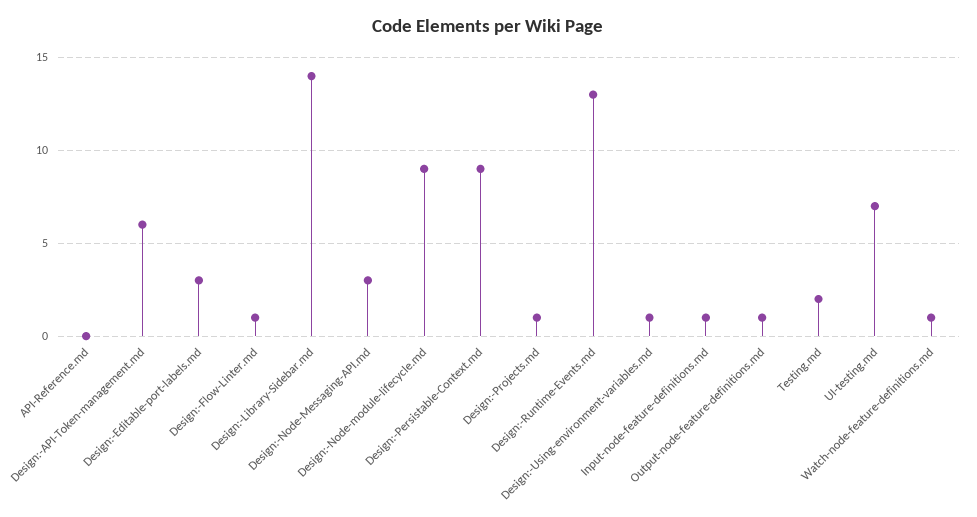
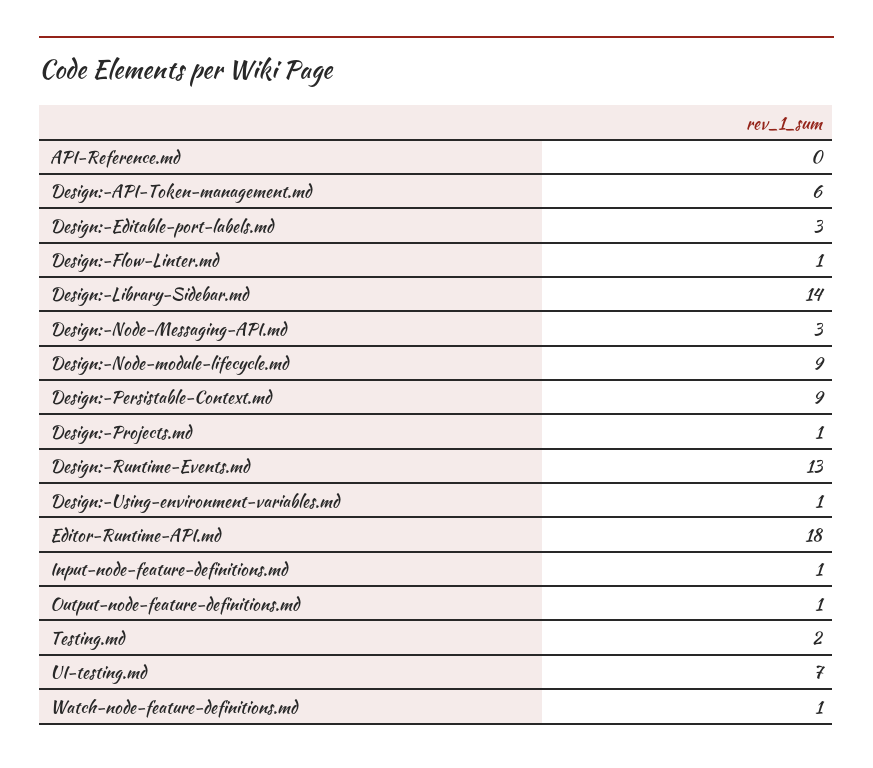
Editor-Runtime-API.md: none -> 18

